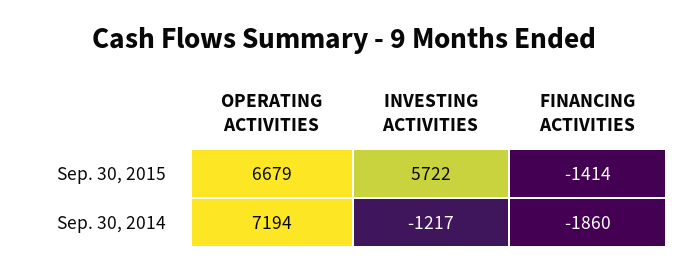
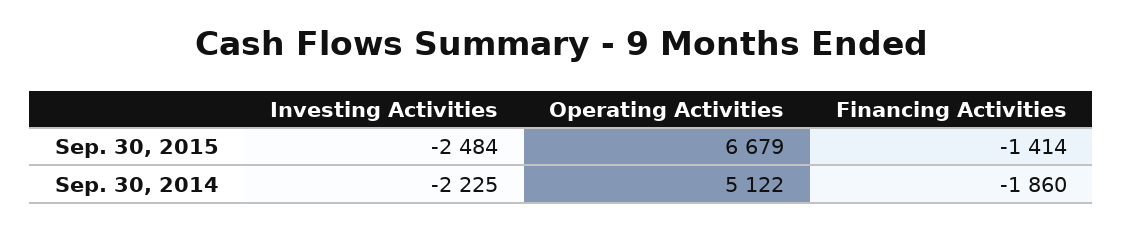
INVESTING ACTIVITIES, Sep. 30, 2015: 5722 -> -2484
OPERATING ACTIVITIES, Sep. 30, 2014: 7194 -> 5122
INVESTING ACTIVITIES, Sep. 30, 2014: -1217 -> -2225

